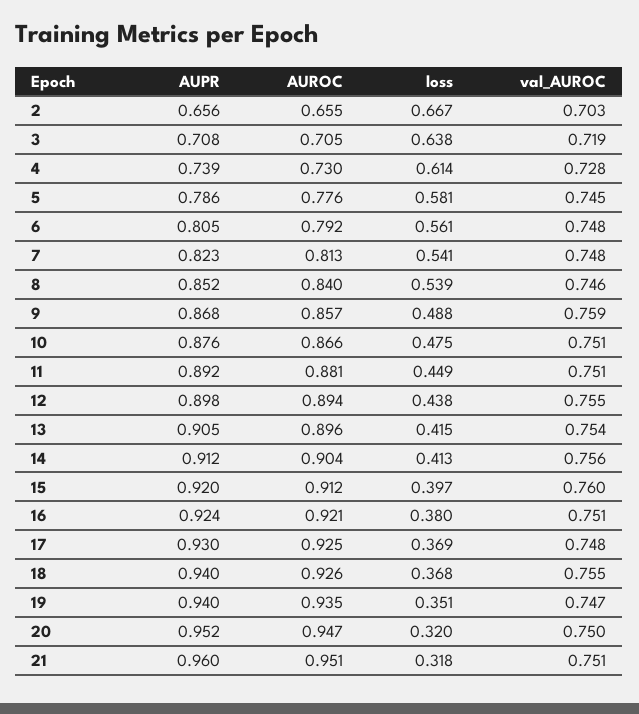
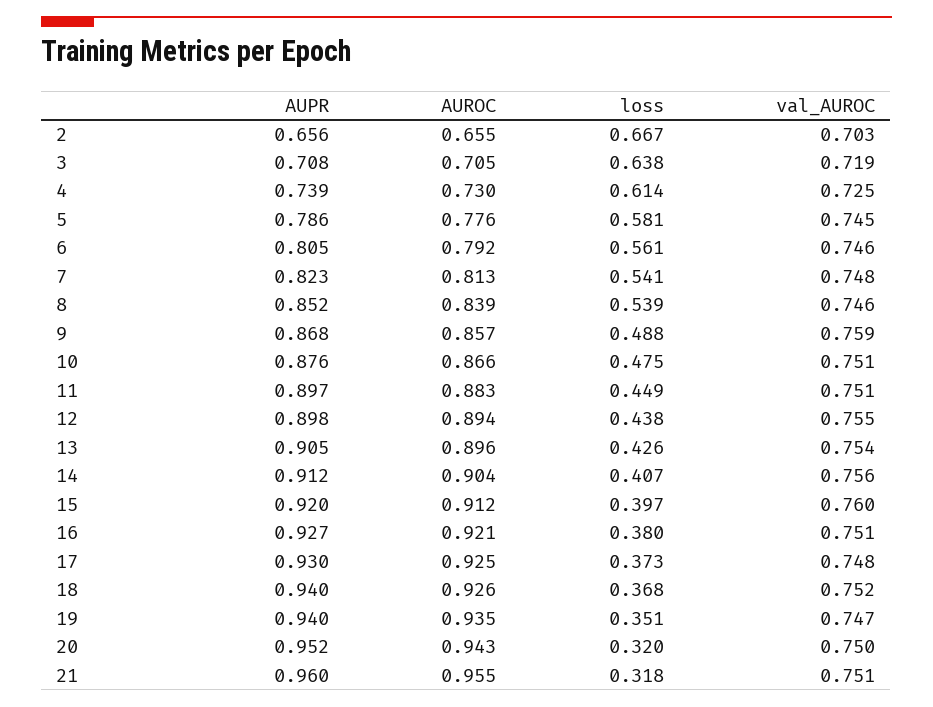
val_AUROC, 4: 0.728 -> 0.725
val_AUROC, 6: 0.748 -> 0.746
AUROC, 8: 0.84 -> 0.839
AUPR, 11: 0.892 -> 0.897
AUROC, 11: 0.881 -> 0.883
loss, 13: 0.415 -> 0.426
loss, 14: 0.413 -> 0.407
AUPR, 16: 0.924 -> 0.927
loss, 17: 0.369 -> 0.373
val_AUROC, 18: 0.755 -> 0.752
AUROC, 20: 0.947 -> 0.943
AUROC, 21: 0.951 -> 0.955

